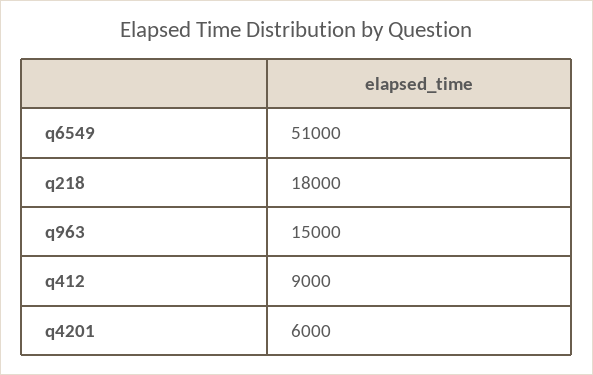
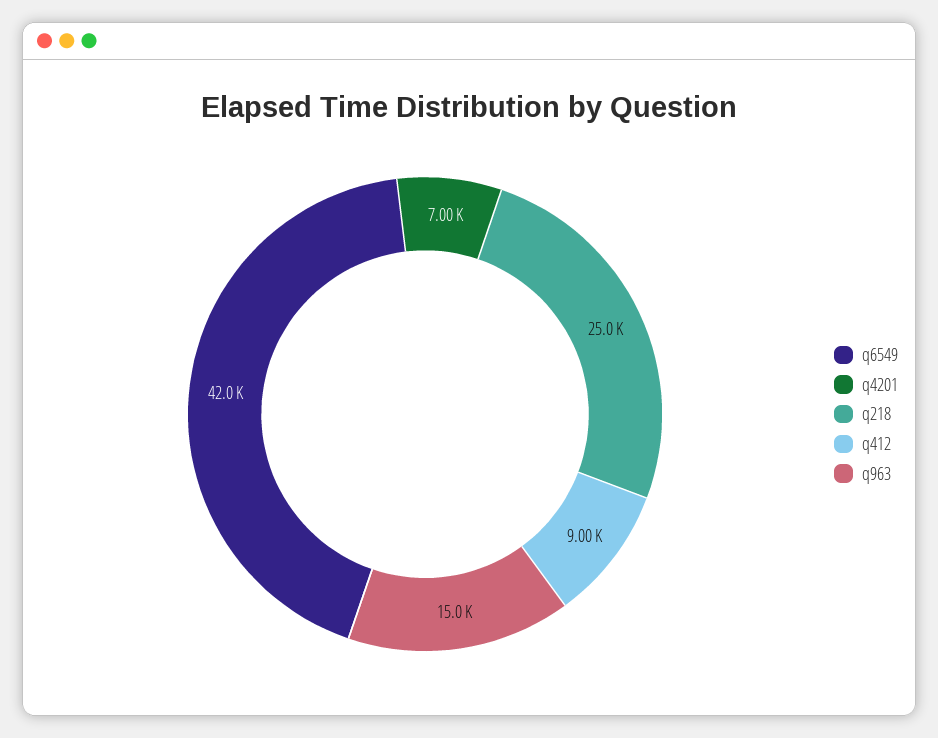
q6549: 51000 -> 42000
q218: 18000 -> 25000
q4201: 6000 -> 7000

